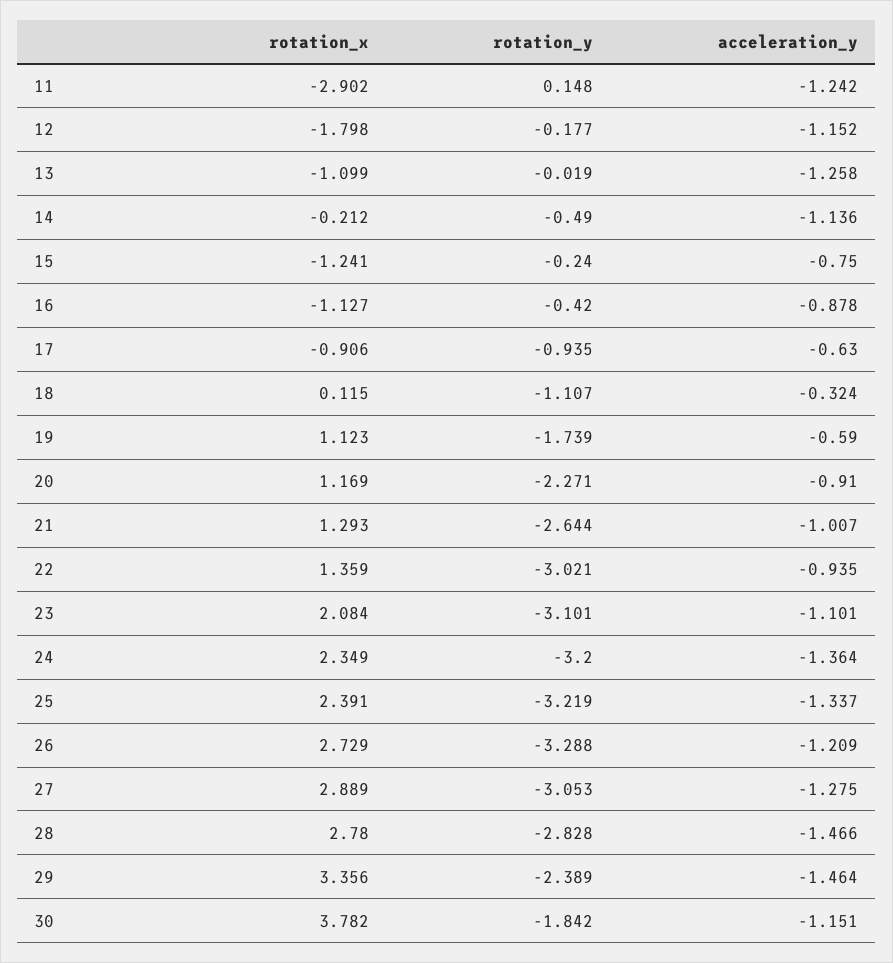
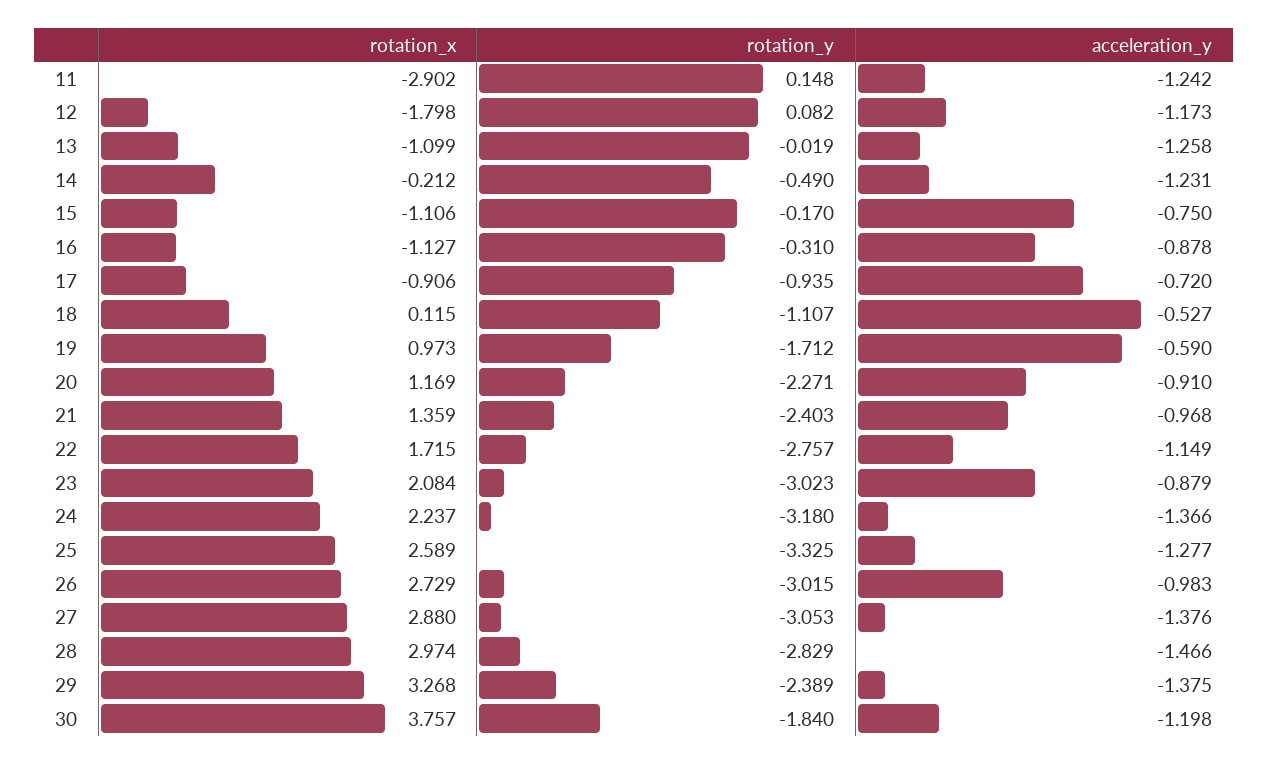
rotation_y, 12: -0.177 -> 0.082
acceleration_y, 12: -1.152 -> -1.173
acceleration_y, 14: -1.136 -> -1.231
rotation_x, 15: -1.241 -> -1.106
rotation_y, 15: -0.24 -> -0.17
rotation_y, 16: -0.42 -> -0.31
acceleration_y, 17: -0.63 -> -0.72
acceleration_y, 18: -0.324 -> -0.527
rotation_x, 19: 1.123 -> 0.973
rotation_y, 19: -1.739 -> -1.712
rotation_x, 21: 1.293 -> 1.359
rotation_y, 21: -2.644 -> -2.403
acceleration_y, 21: -1.007 -> -0.968
rotation_x, 22: 1.359 -> 1.715
rotation_y, 22: -3.021 -> -2.757
acceleration_y, 22: -0.935 -> -1.149
rotation_y, 23: -3.101 -> -3.023
acceleration_y, 23: -1.101 -> -0.879
rotation_x, 24: 2.349 -> 2.237
rotation_y, 24: -3.2 -> -3.18
acceleration_y, 24: -1.364 -> -1.366
rotation_x, 25: 2.391 -> 2.589
rotation_y, 25: -3.219 -> -3.325
acceleration_y, 25: -1.337 -> -1.277
rotation_y, 26: -3.288 -> -3.015
acceleration_y, 26: -1.209 -> -0.983
rotation_x, 27: 2.889 -> 2.88
acceleration_y, 27: -1.275 -> -1.376
rotation_x, 28: 2.78 -> 2.974
rotation_y, 28: -2.828 -> -2.829
rotation_x, 29: 3.356 -> 3.268
acceleration_y, 29: -1.464 -> -1.375
rotation_x, 30: 3.782 -> 3.757
rotation_y, 30: -1.842 -> -1.84
acceleration_y, 30: -1.151 -> -1.198

